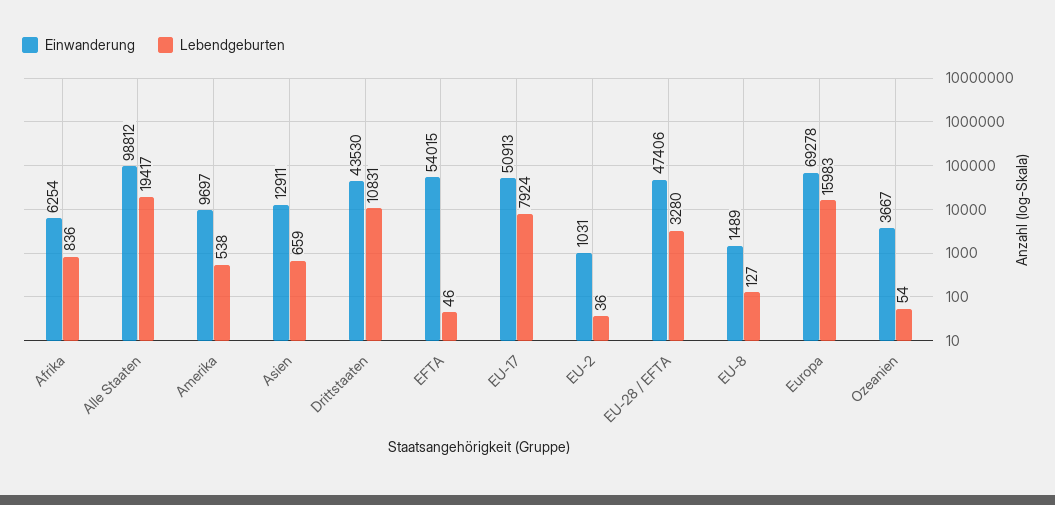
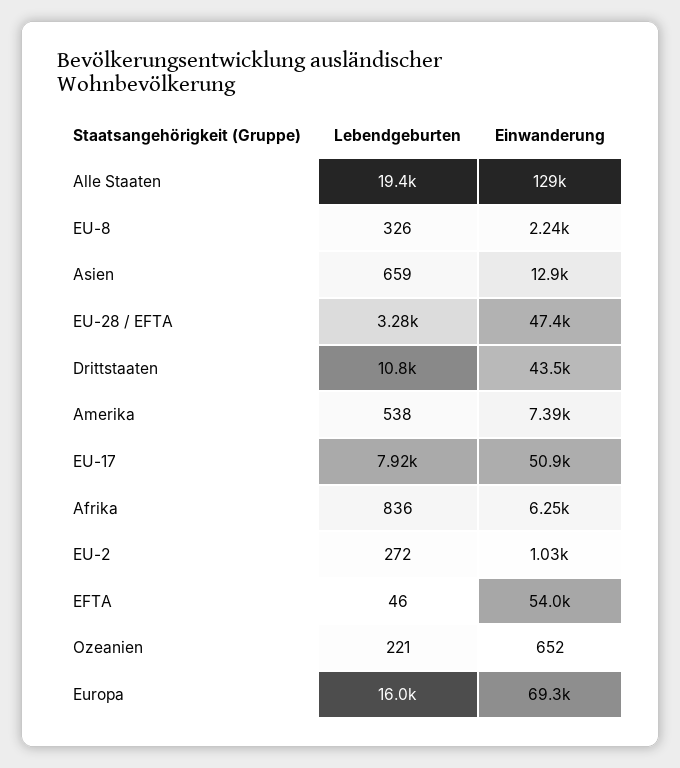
Einwanderung, Alle Staaten: 98812 -> 129000
Einwanderung, Amerika: 9697 -> 7390
Lebendgeburten, EU-2: 36 -> 272
Einwanderung, EU-8: 1489 -> 2240
Lebendgeburten, EU-8: 127 -> 326
Einwanderung, Ozeanien: 3667 -> 652
Lebendgeburten, Ozeanien: 54 -> 221

